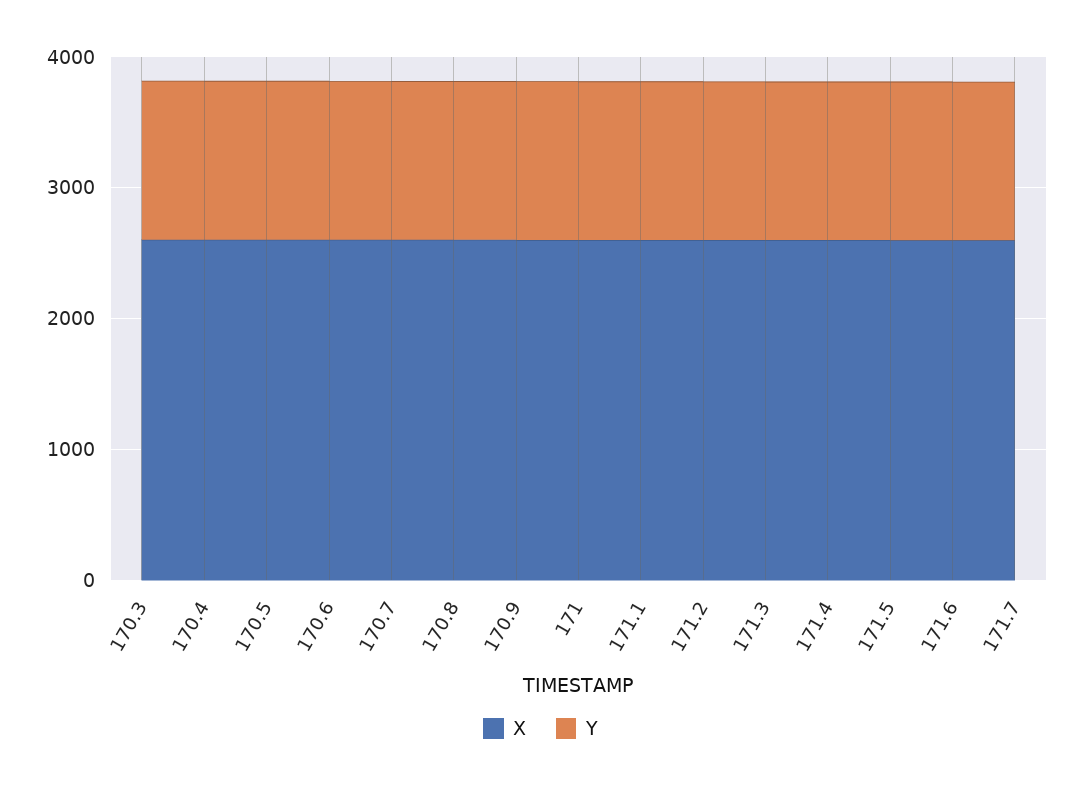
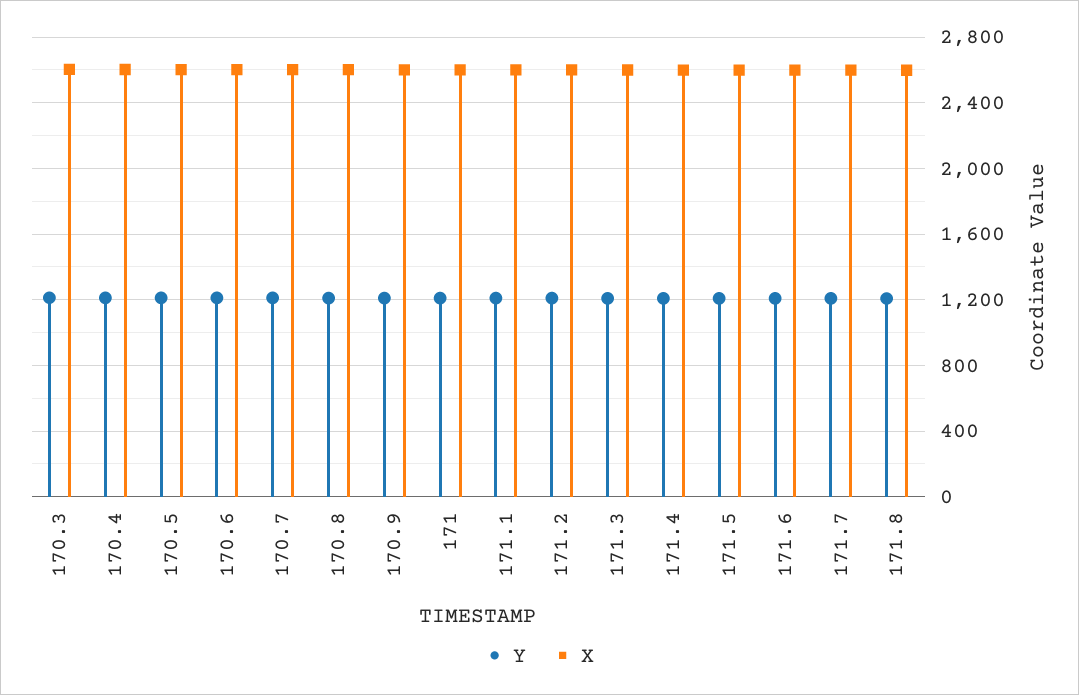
Y, 171.8: none -> 1200
X, 171.8: none -> 2600

